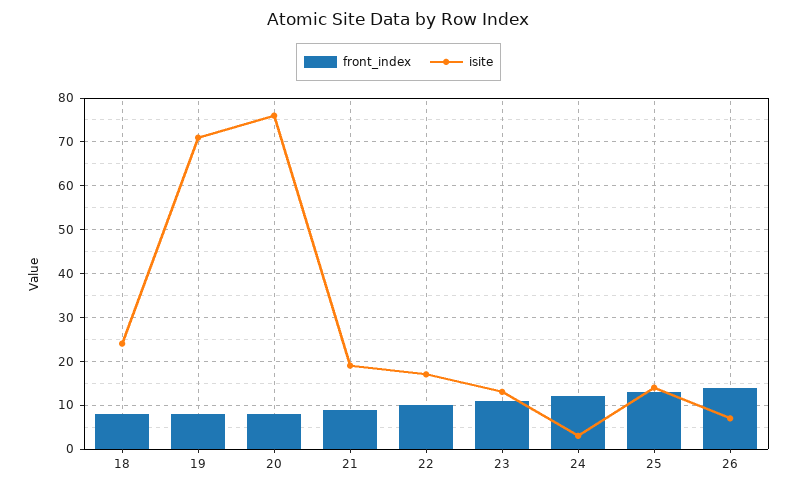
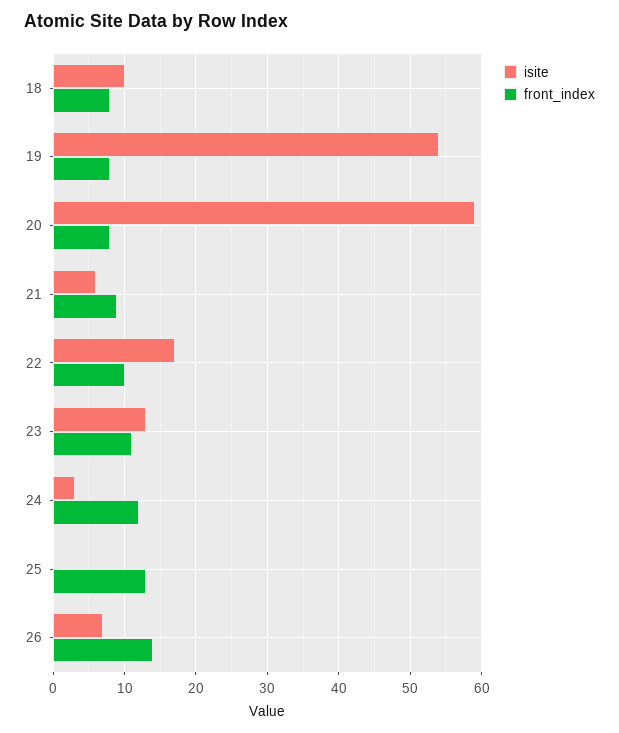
isite, 18: 25 -> 10
isite, 19: 70 -> 54
isite, 20: 75 -> 59
isite, 21: 20 -> 6
isite, 25: 15 -> 0

